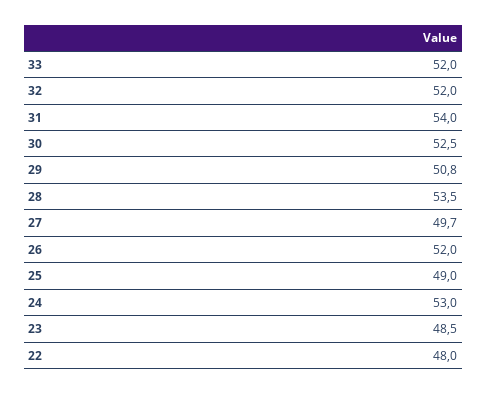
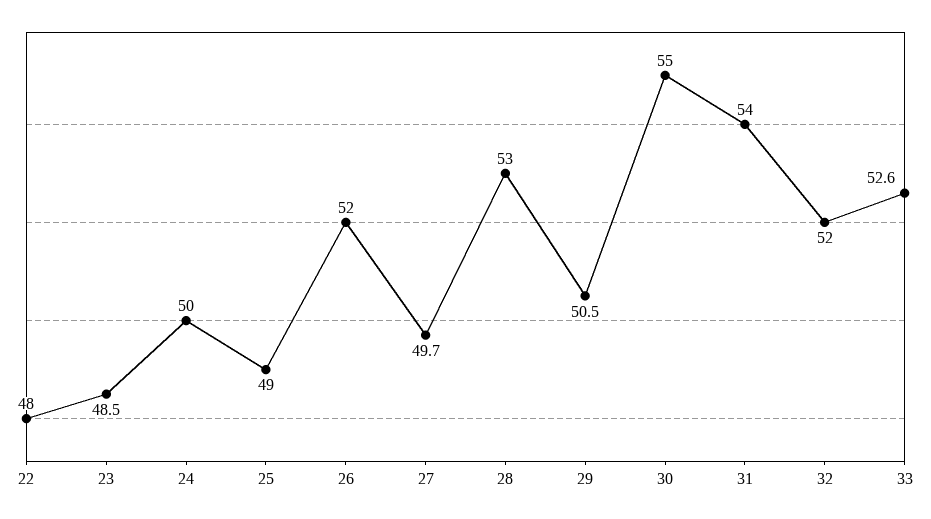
33: 52 -> 52.6
30: 52.5 -> 55
29: 50.8 -> 50.5
28: 53.5 -> 53
24: 53 -> 50

